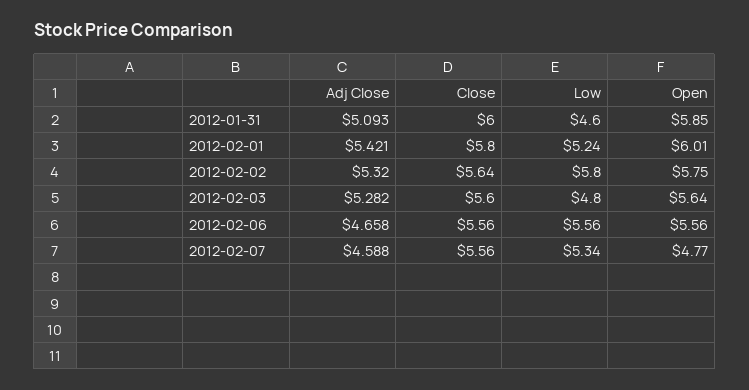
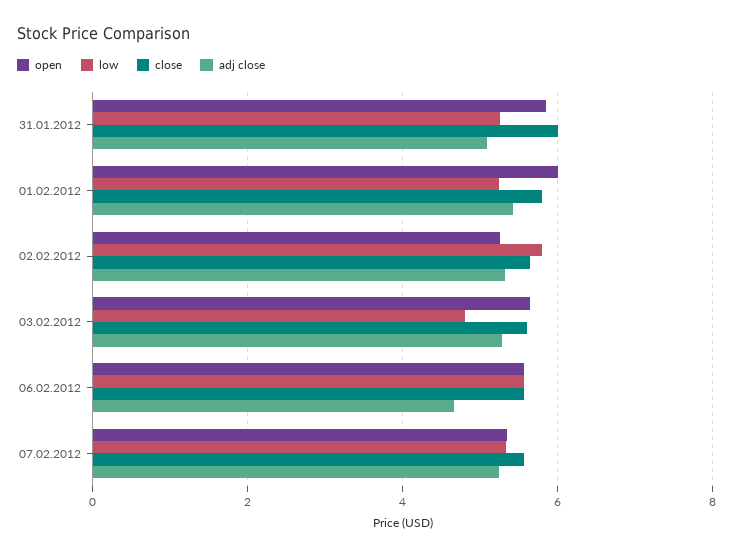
Low, 2012-01-31: 4.6 -> 5.2
Open, 2012-02-02: 5.75 -> 5.2
Adj Close, 2012-02-07: 4.588 -> 5.2
Open, 2012-02-07: 4.77 -> 5.4

